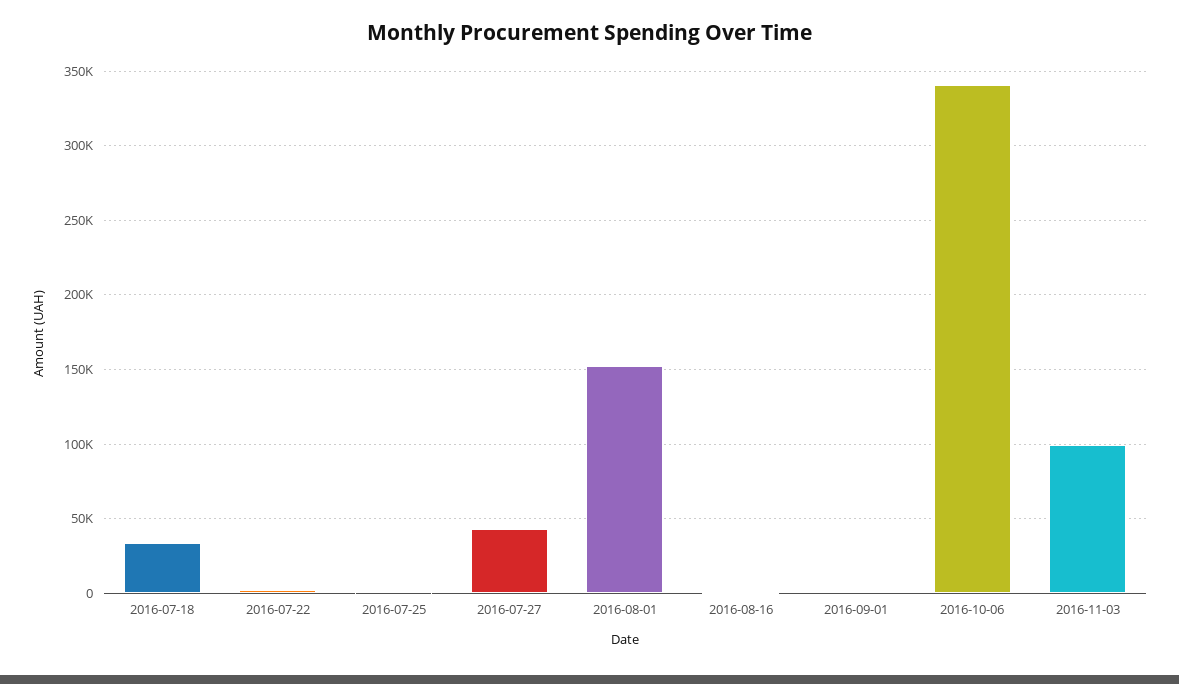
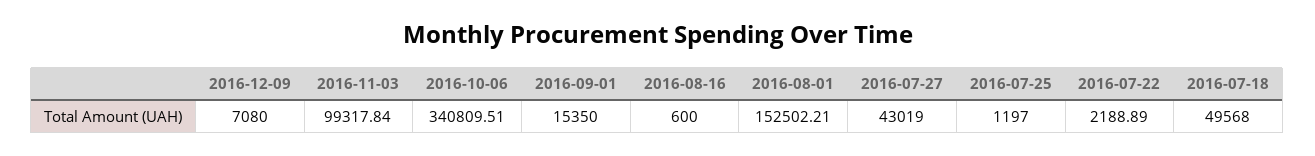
2016-07-18: 35000 -> 49568
2016-09-01: 0 -> 15350
2016-12-09: none -> 7080

